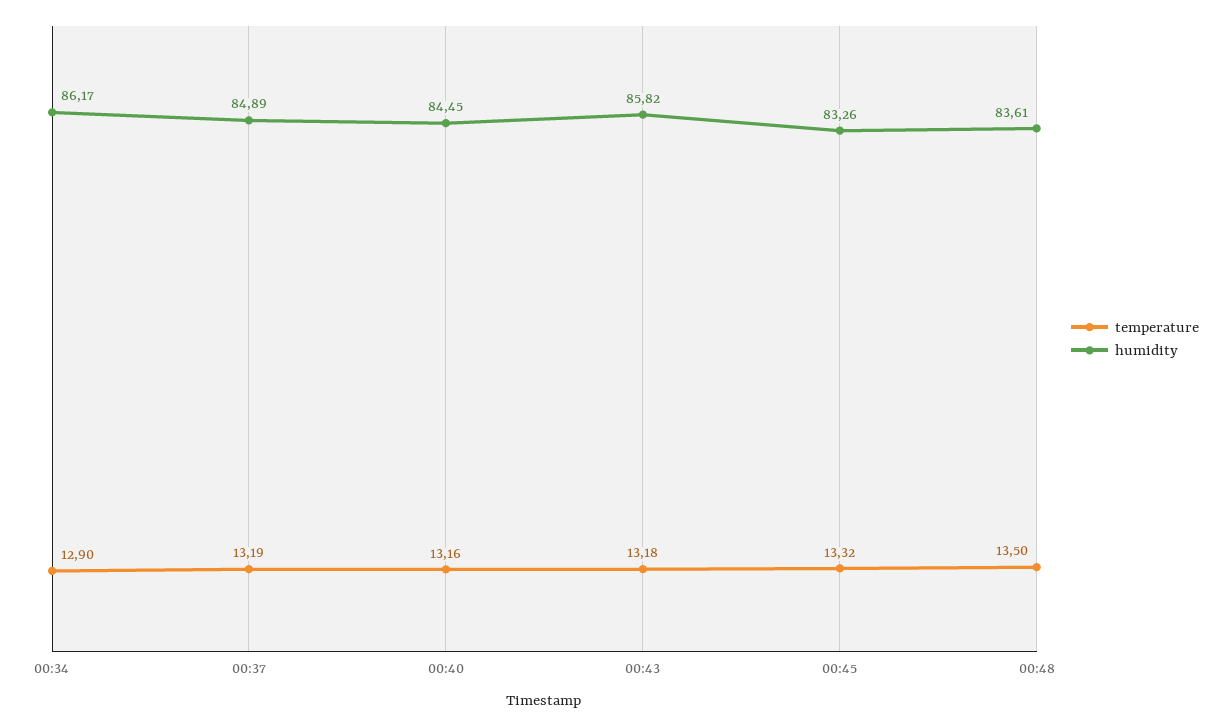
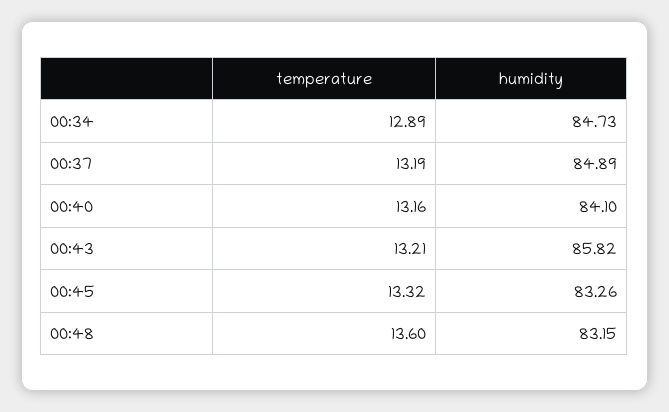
temperature, 00:34: 12.9 -> 12.89
humidity, 00:34: 86.17 -> 84.73
humidity, 00:40: 84.45 -> 84.1
temperature, 00:43: 13.18 -> 13.21
temperature, 00:48: 13.5 -> 13.6
humidity, 00:48: 83.61 -> 83.15

